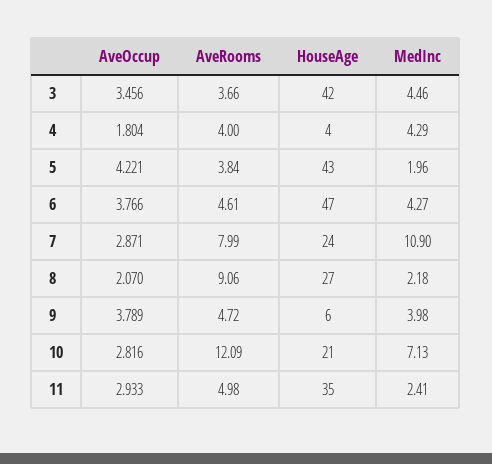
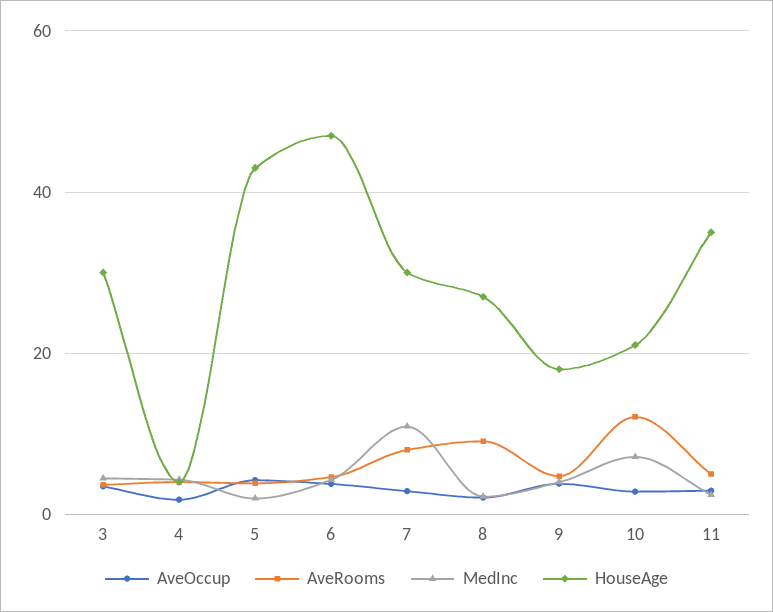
HouseAge, 3: 42 -> 30
HouseAge, 7: 24 -> 30
HouseAge, 9: 6 -> 18

